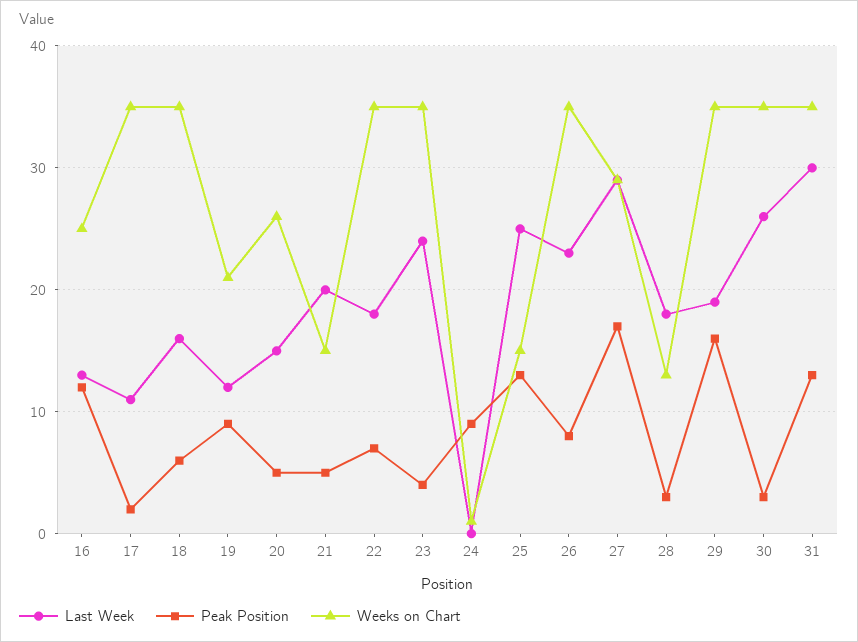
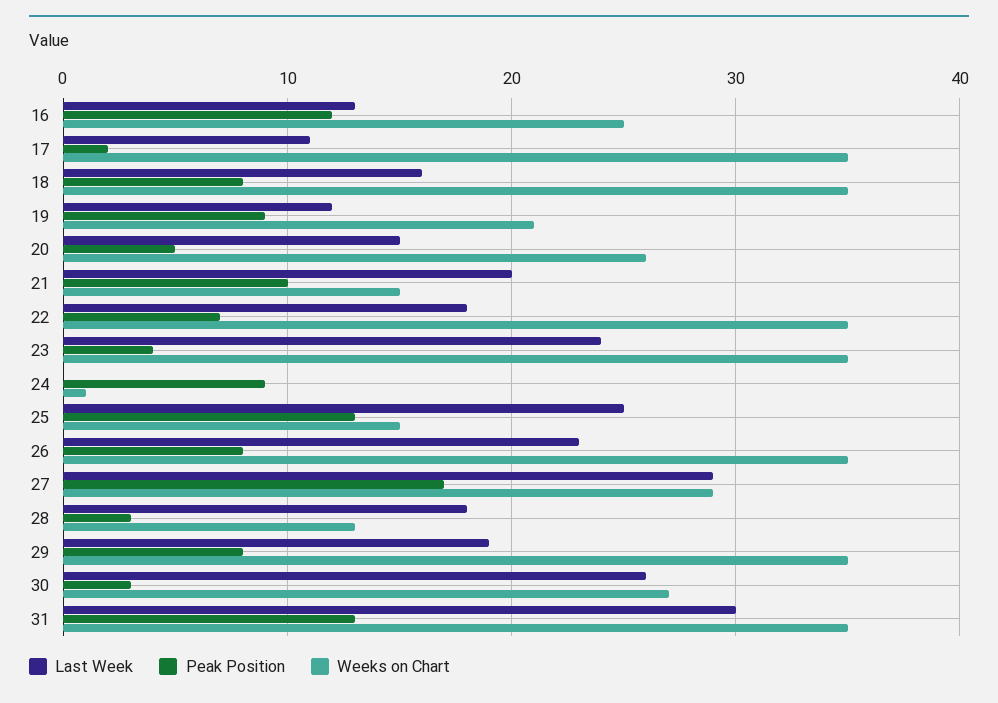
Peak Position, 18: 6 -> 8
Peak Position, 21: 5 -> 10
Peak Position, 29: 16 -> 8
Weeks on Chart, 30: 35 -> 27

